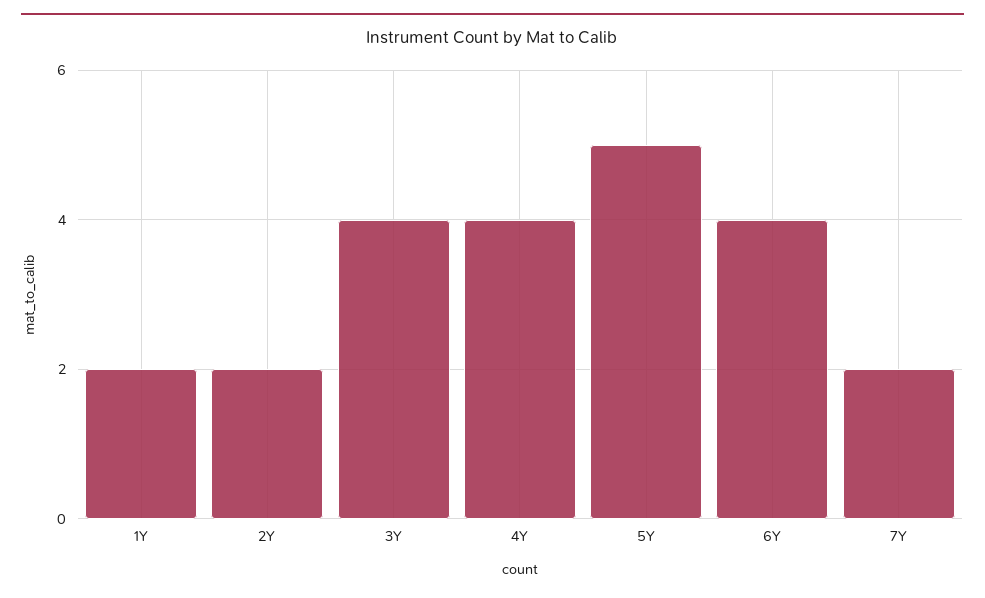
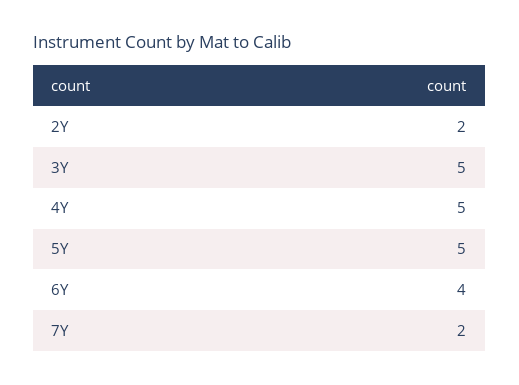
1Y: 2 -> none
3Y: 4 -> 5
4Y: 4 -> 5

